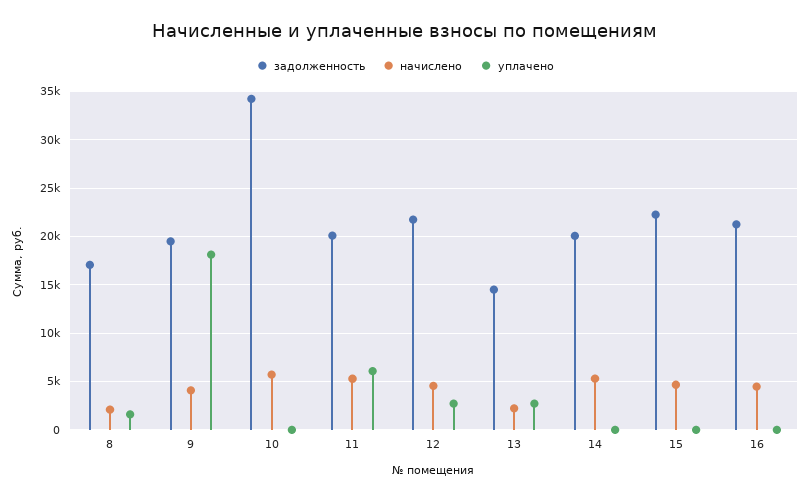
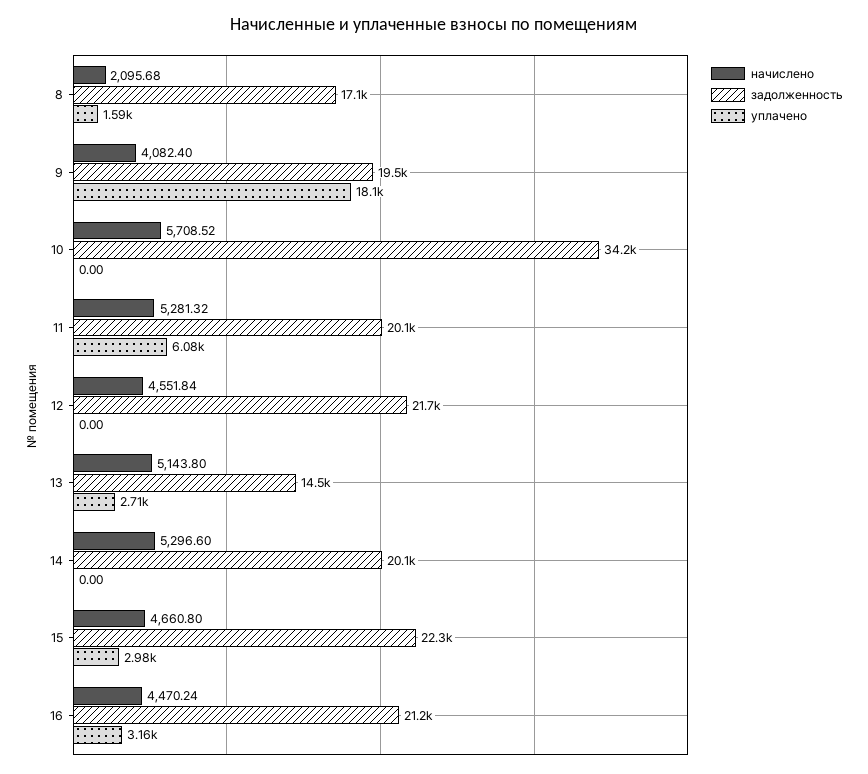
уплачено, 12: 3000 -> 0
начислено, 13: 2000 -> 5143.8
уплачено, 15: 0 -> 2980
уплачено, 16: 0 -> 3160

